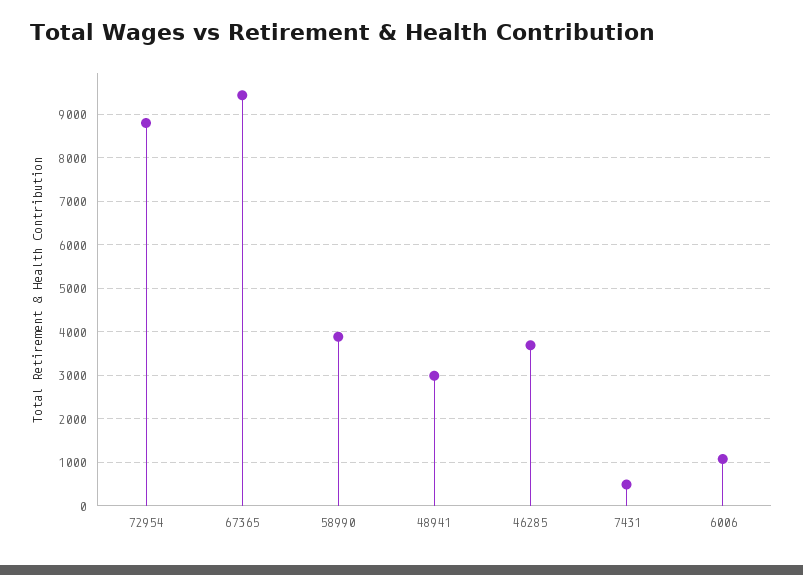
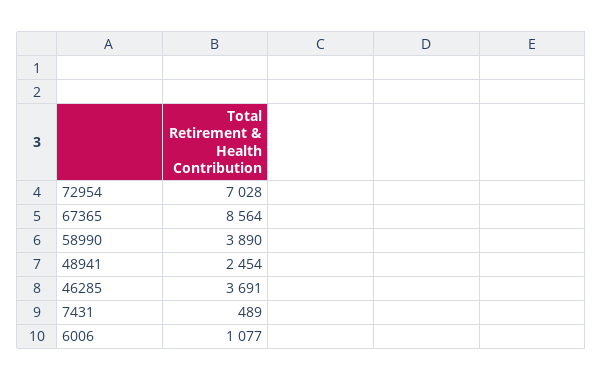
72954: 8800 -> 7028
67365: 9400 -> 8564
48941: 3000 -> 2454

